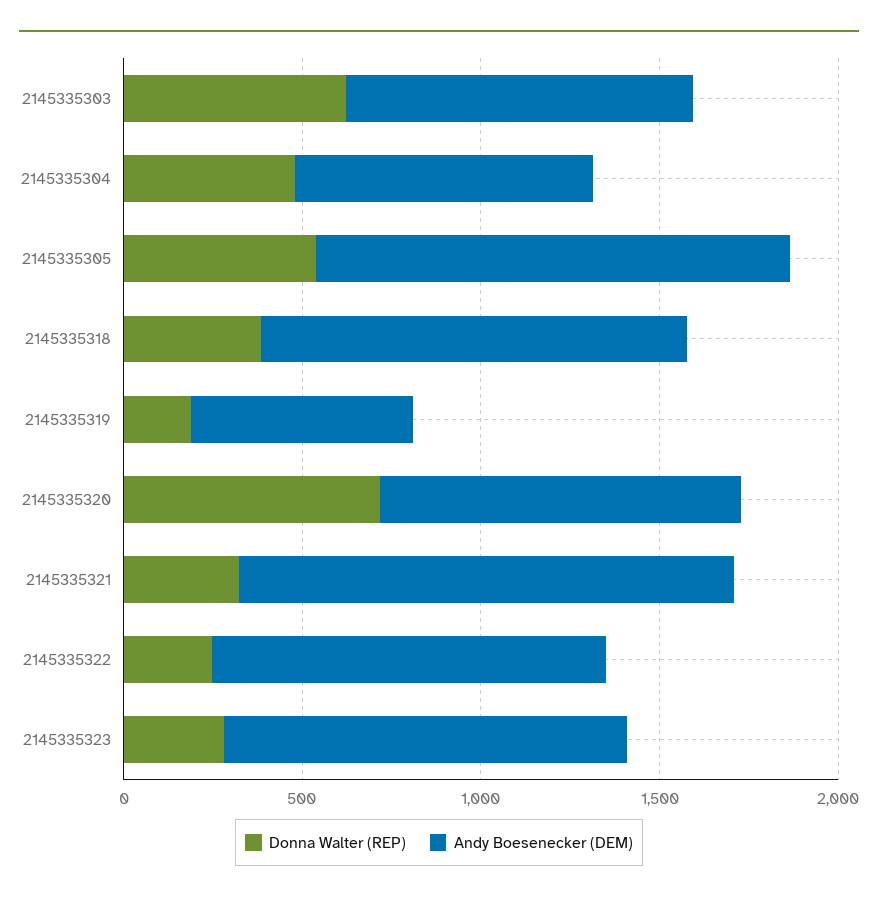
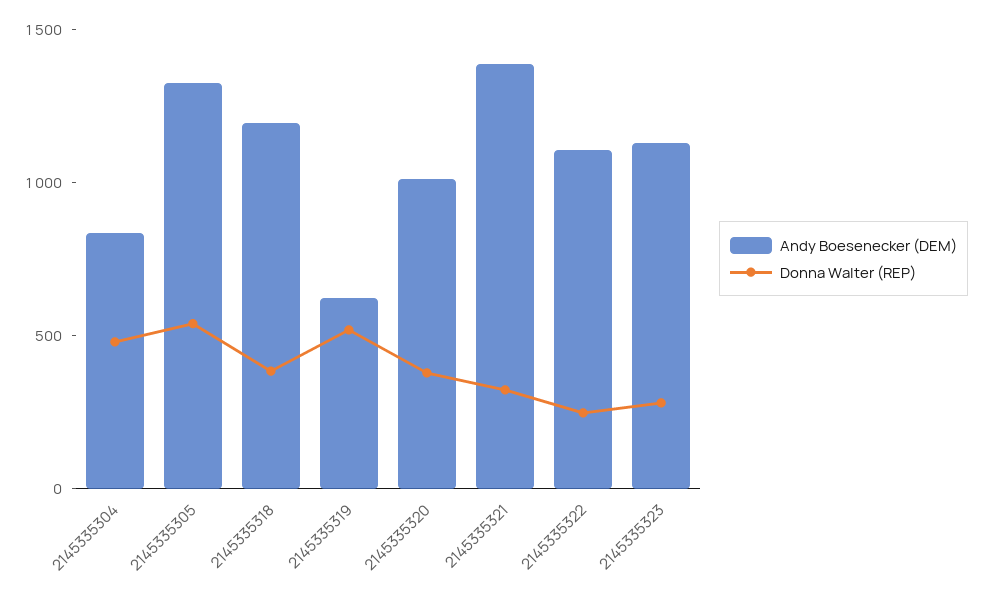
Donna Walter (REP), 2145335303: 600 -> none
Andy Boesenecker (DEM), 2145335303: 1000 -> none
Donna Walter (REP), 2145335319: 200 -> 500
Donna Walter (REP), 2145335320: 700 -> 400

